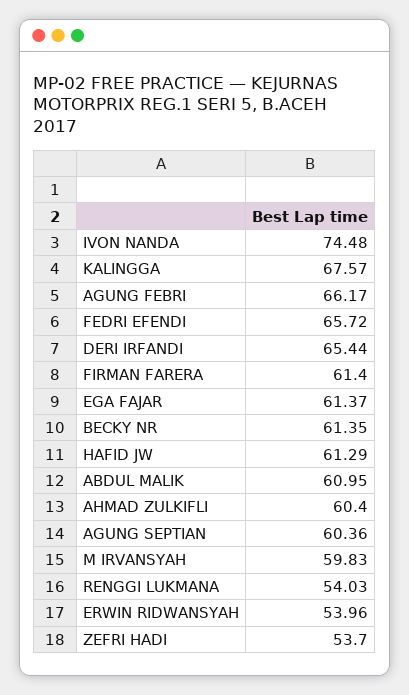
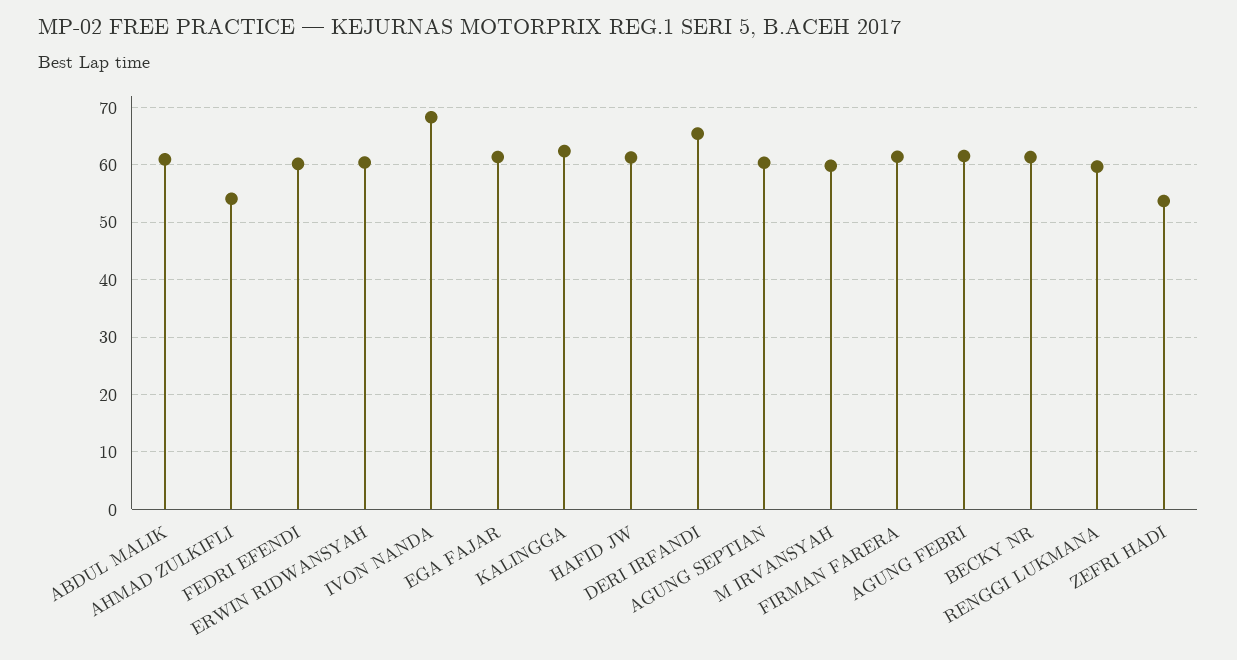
IVON NANDA: 74.48 -> 68
KALINGGA: 67.57 -> 62
AGUNG FEBRI: 66.17 -> 62
FEDRI EFENDI: 65.72 -> 60
AHMAD ZULKIFLI: 60.4 -> 54
RENGGI LUKMANA: 54.03 -> 60
ERWIN RIDWANSYAH: 53.96 -> 60

